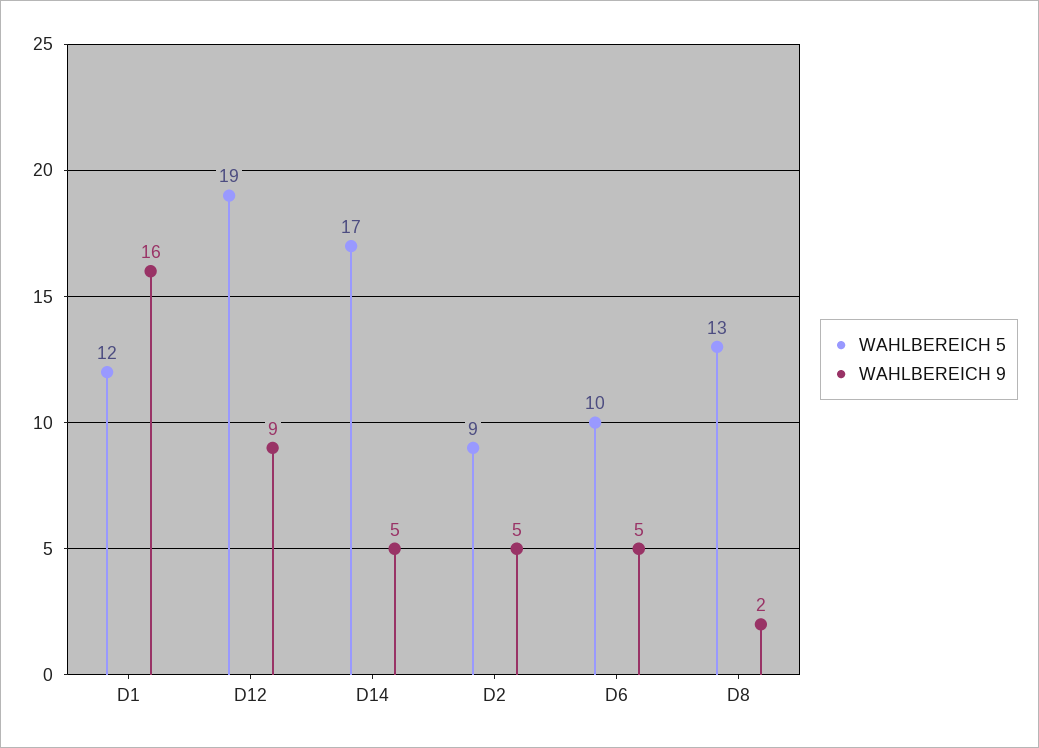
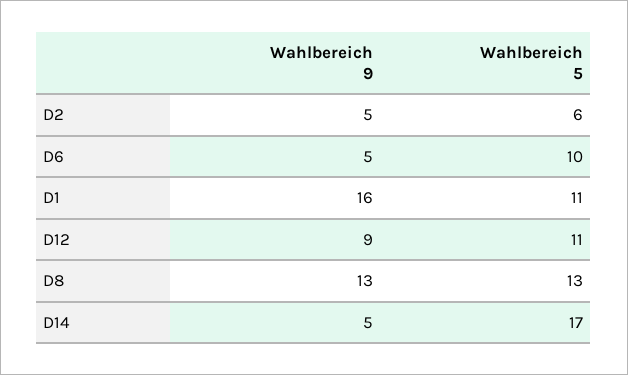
WAHLBEREICH 5, D1: 12 -> 11
WAHLBEREICH 5, D12: 19 -> 11
WAHLBEREICH 5, D2: 9 -> 6
WAHLBEREICH 9, D8: 2 -> 13

